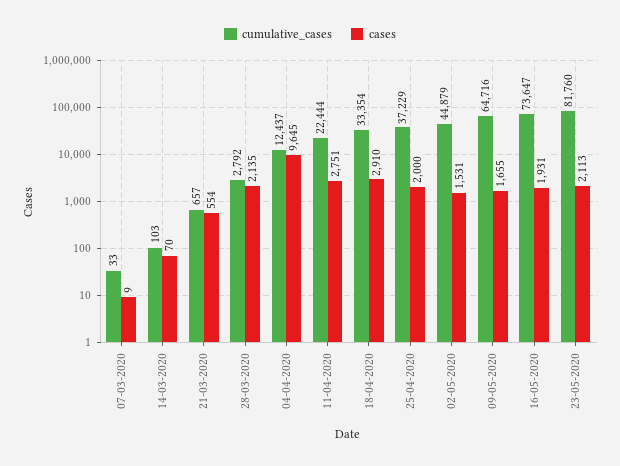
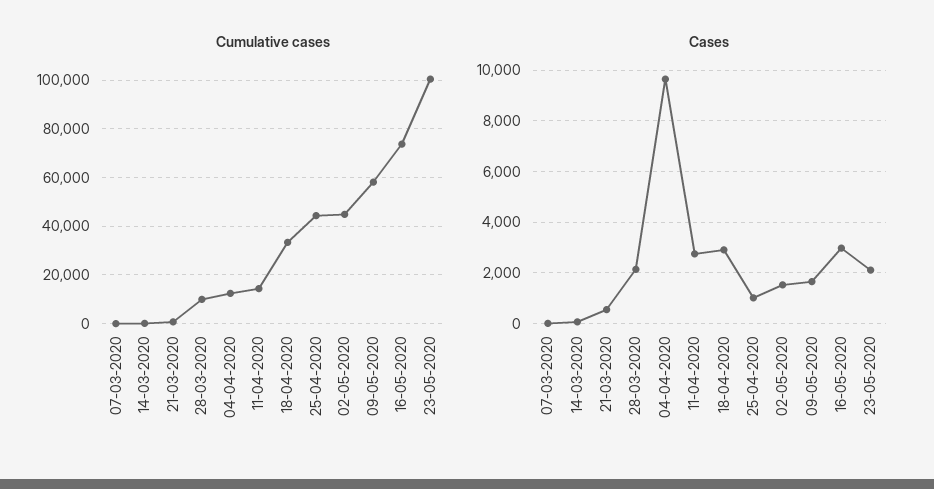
cumulative_cases, 28-03-2020: 2792 -> 10000
cumulative_cases, 11-04-2020: 22444 -> 15000
cumulative_cases, 25-04-2020: 37229 -> 45000
cases, 25-04-2020: 2000 -> 1000
cumulative_cases, 09-05-2020: 64716 -> 57500
cases, 16-05-2020: 1931 -> 3000
cumulative_cases, 23-05-2020: 81760 -> 100000

